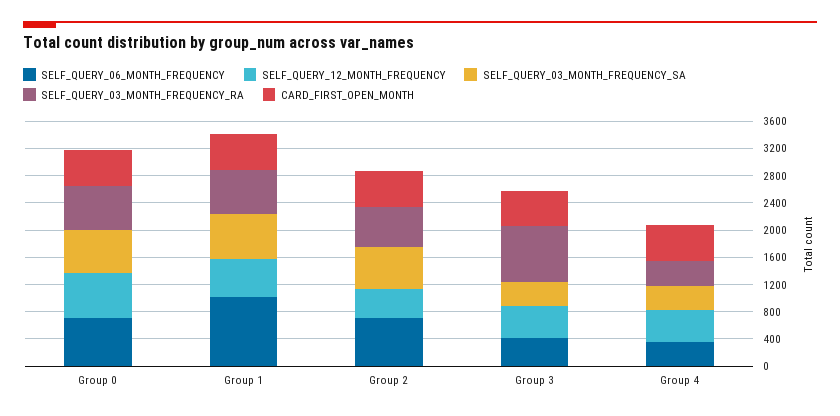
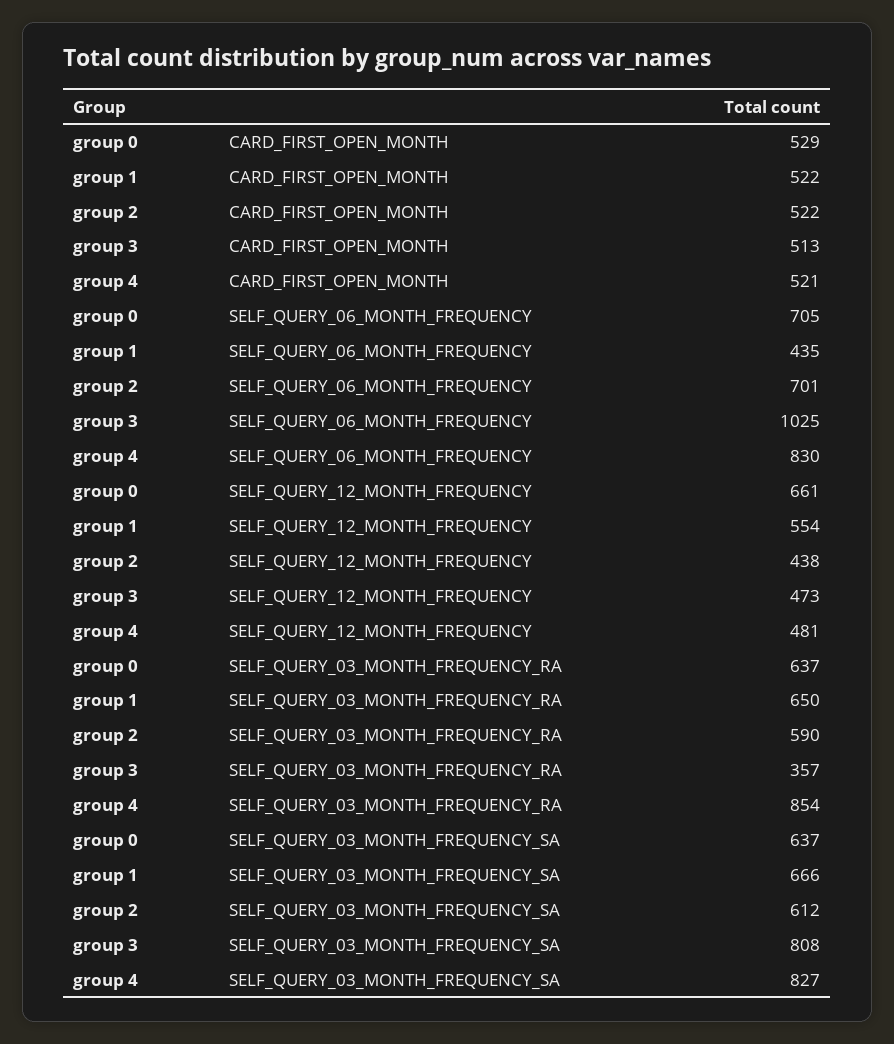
SELF_QUERY_06_MONTH_FREQUENCY, Group 1: 1000 -> 435
SELF_QUERY_06_MONTH_FREQUENCY, Group 3: 400 -> 1025
SELF_QUERY_03_MONTH_FREQUENCY_SA, Group 3: 400 -> 808
SELF_QUERY_03_MONTH_FREQUENCY_RA, Group 3: 800 -> 357
SELF_QUERY_06_MONTH_FREQUENCY, Group 4: 400 -> 830
SELF_QUERY_03_MONTH_FREQUENCY_SA, Group 4: 400 -> 827
SELF_QUERY_03_MONTH_FREQUENCY_RA, Group 4: 400 -> 854

